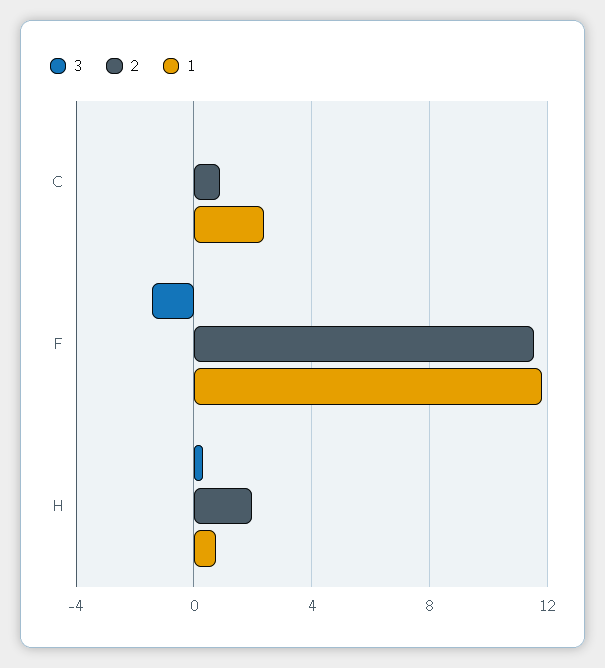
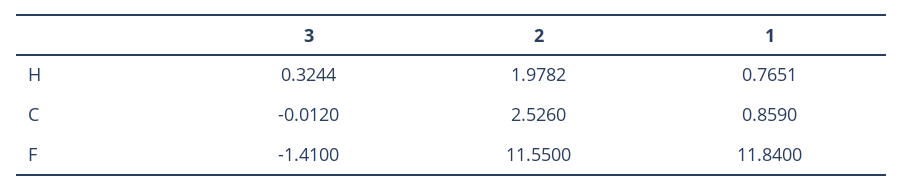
2, C: 1 -> 2.526
1, C: 2.5 -> 0.859

